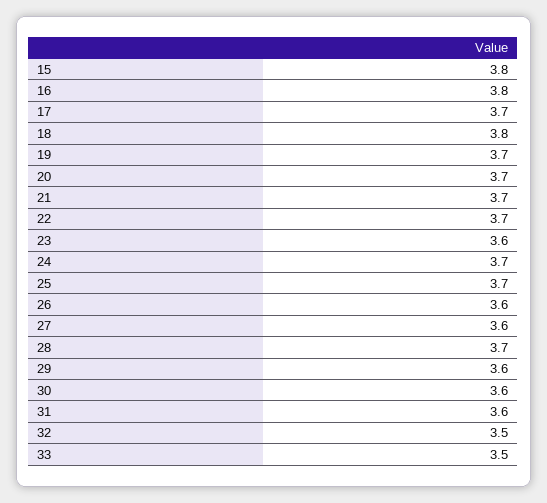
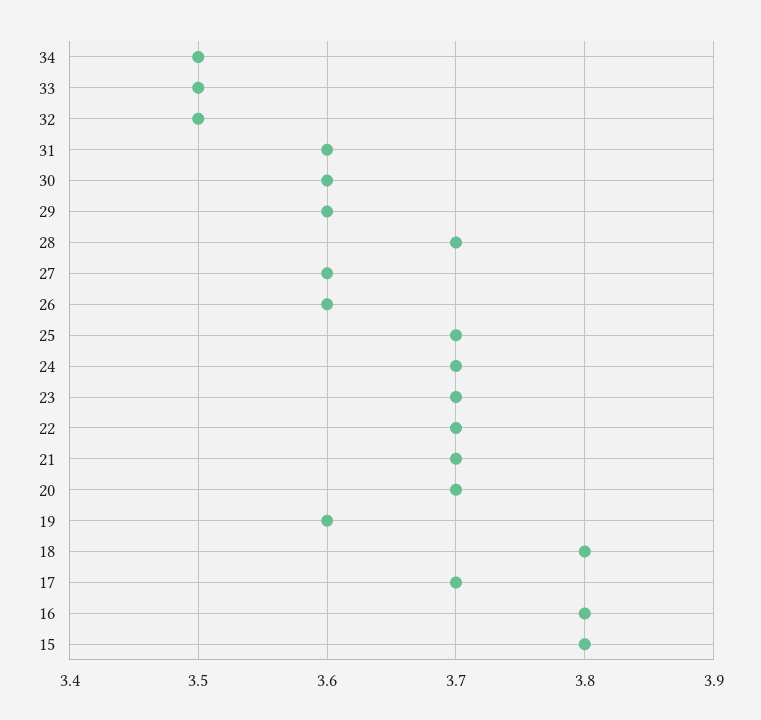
19: 3.7 -> 3.6
23: 3.6 -> 3.7
34: none -> 3.5

